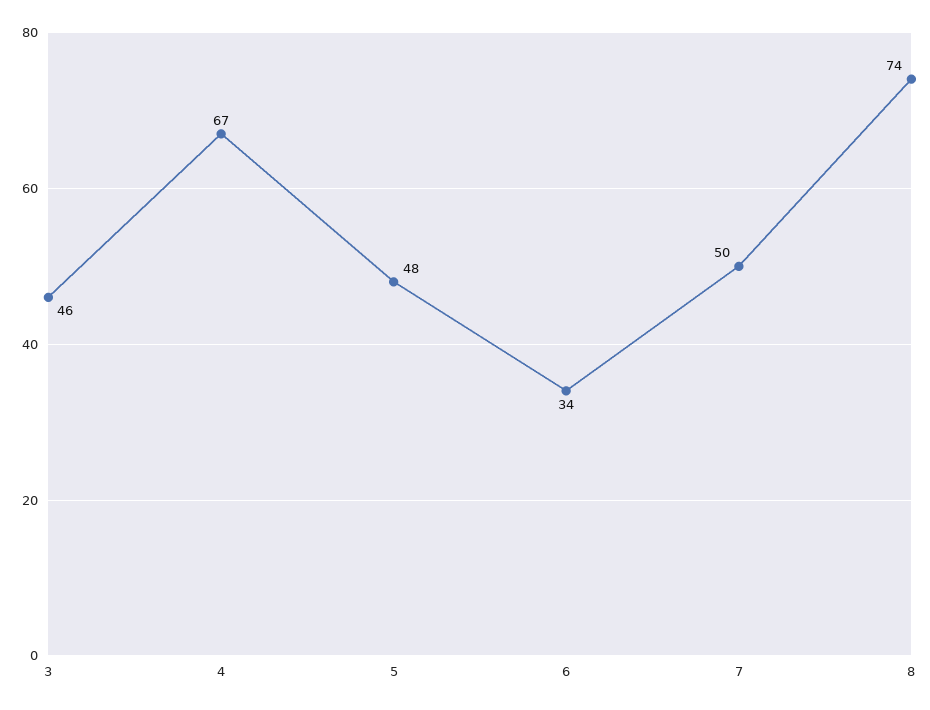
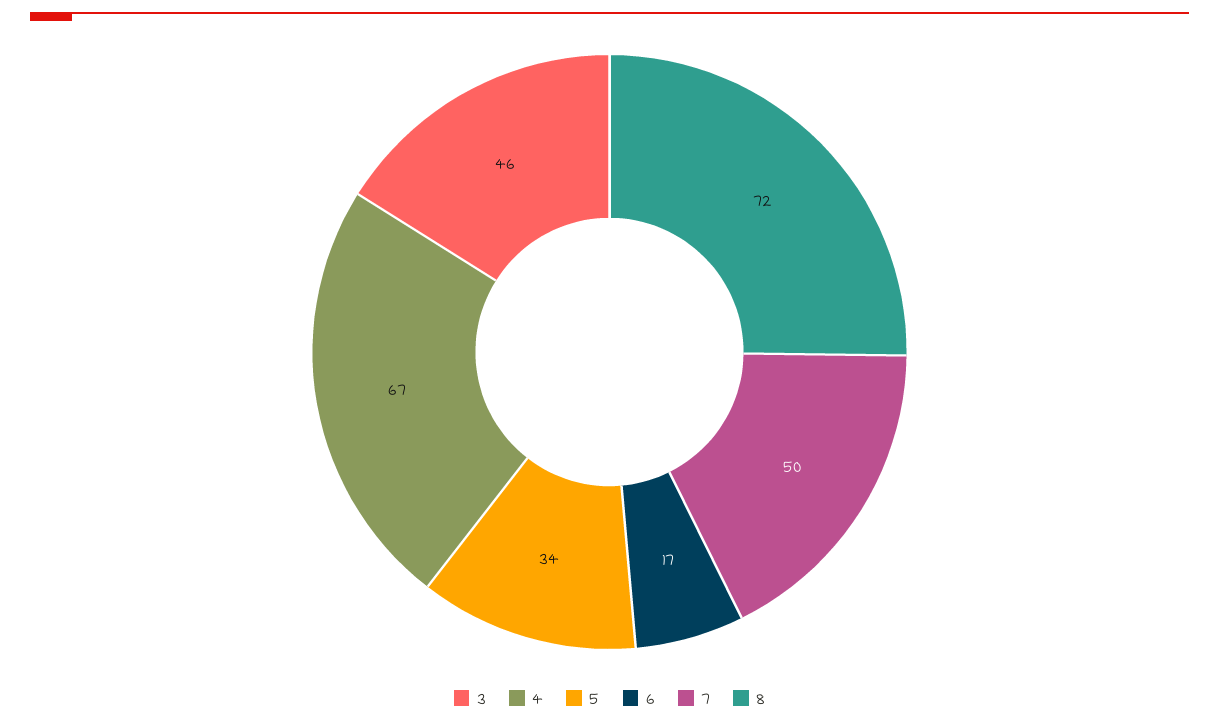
5: 48 -> 34
6: 34 -> 17
8: 74 -> 72

